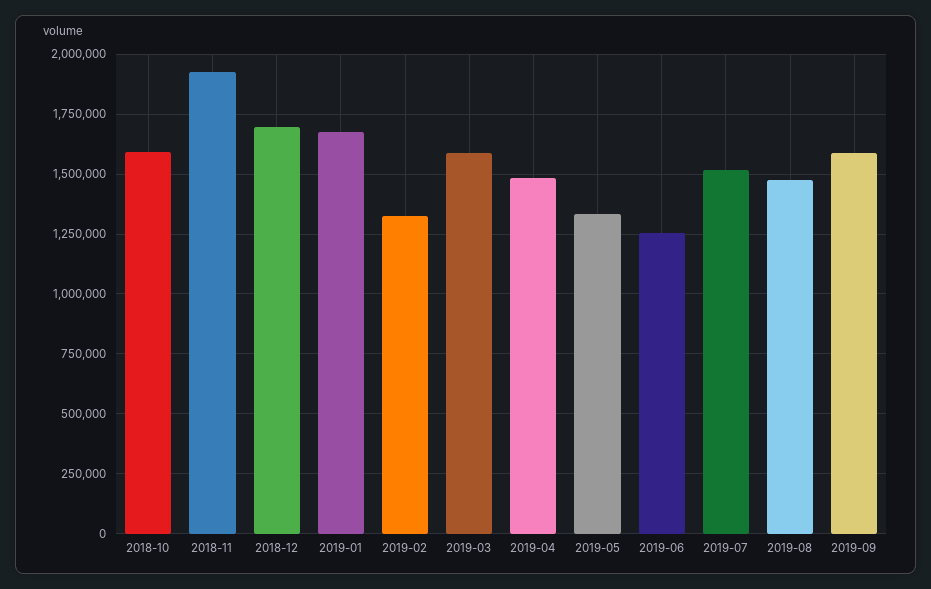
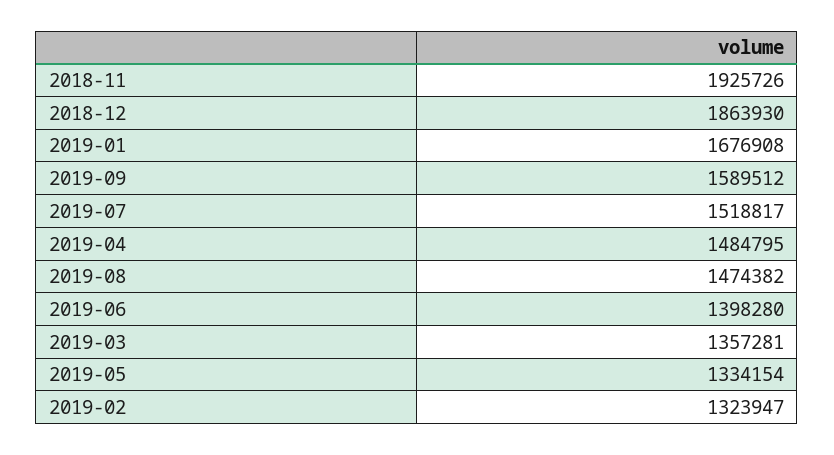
2018-10: 1600000 -> none
2018-12: 1700000 -> 1863930
2019-03: 1600000 -> 1357281
2019-06: 1250000 -> 1398280

